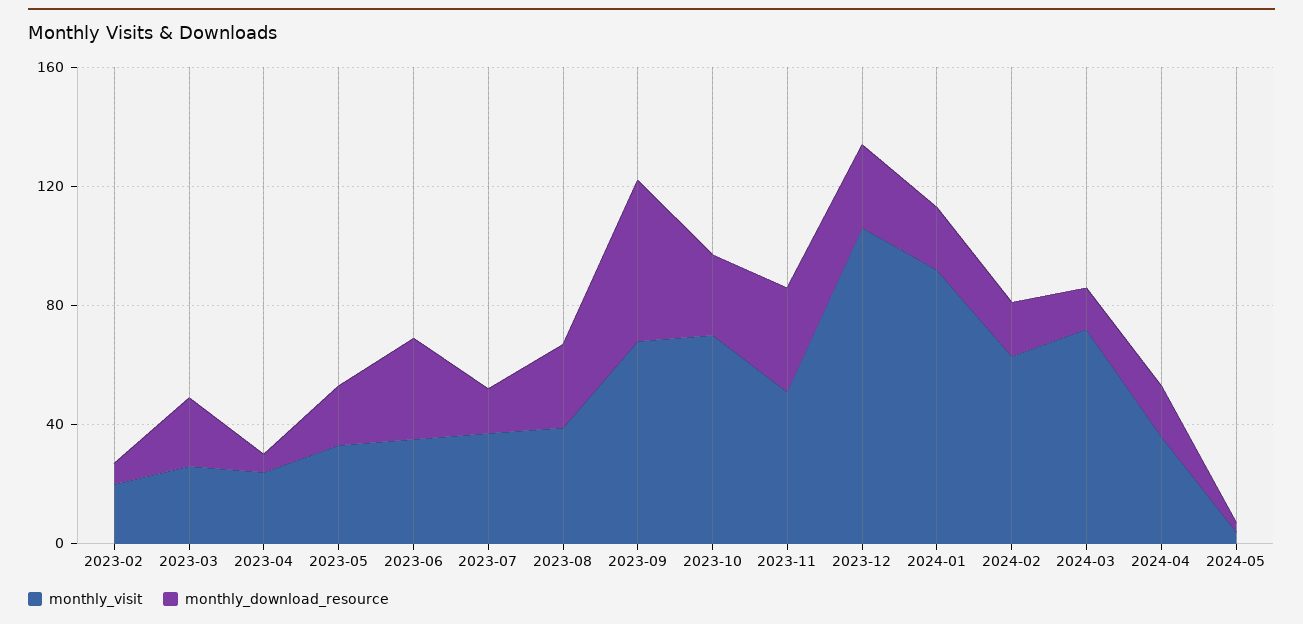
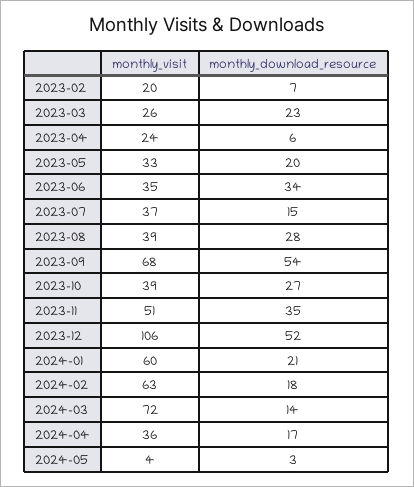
monthly_visit, 2023-10: 70 -> 39
monthly_download_resource, 2023-12: 30 -> 52
monthly_visit, 2024-01: 90 -> 60

